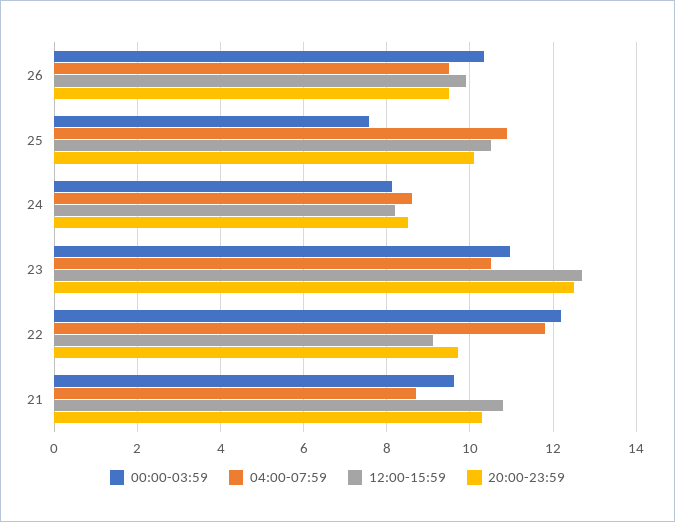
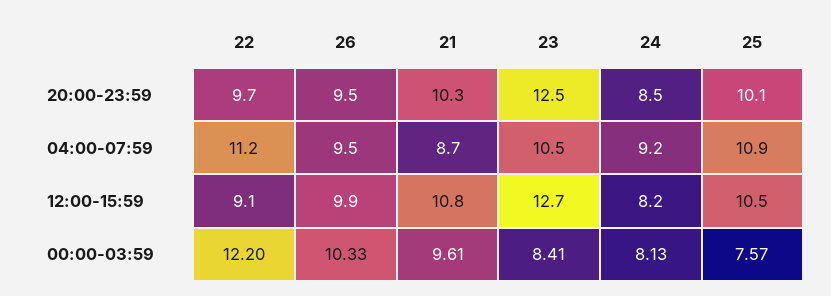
04:00-07:59, 24: 8.6 -> 9.2
00:00-03:59, 23: 11 -> 8.41
04:00-07:59, 22: 11.8 -> 11.2

